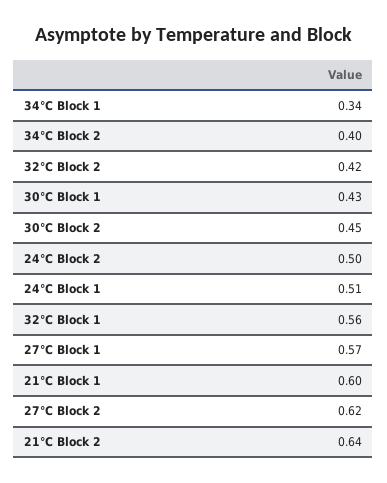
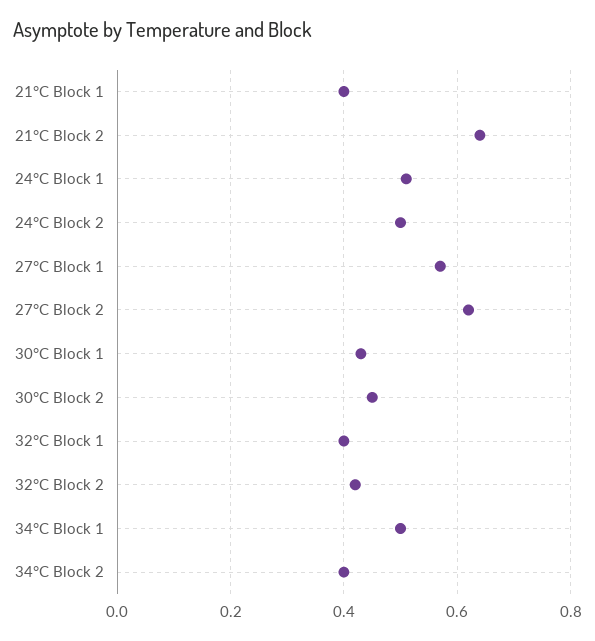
34°C Block 1: 0.34 -> 0.5
32°C Block 1: 0.56 -> 0.4
21°C Block 1: 0.6 -> 0.4

